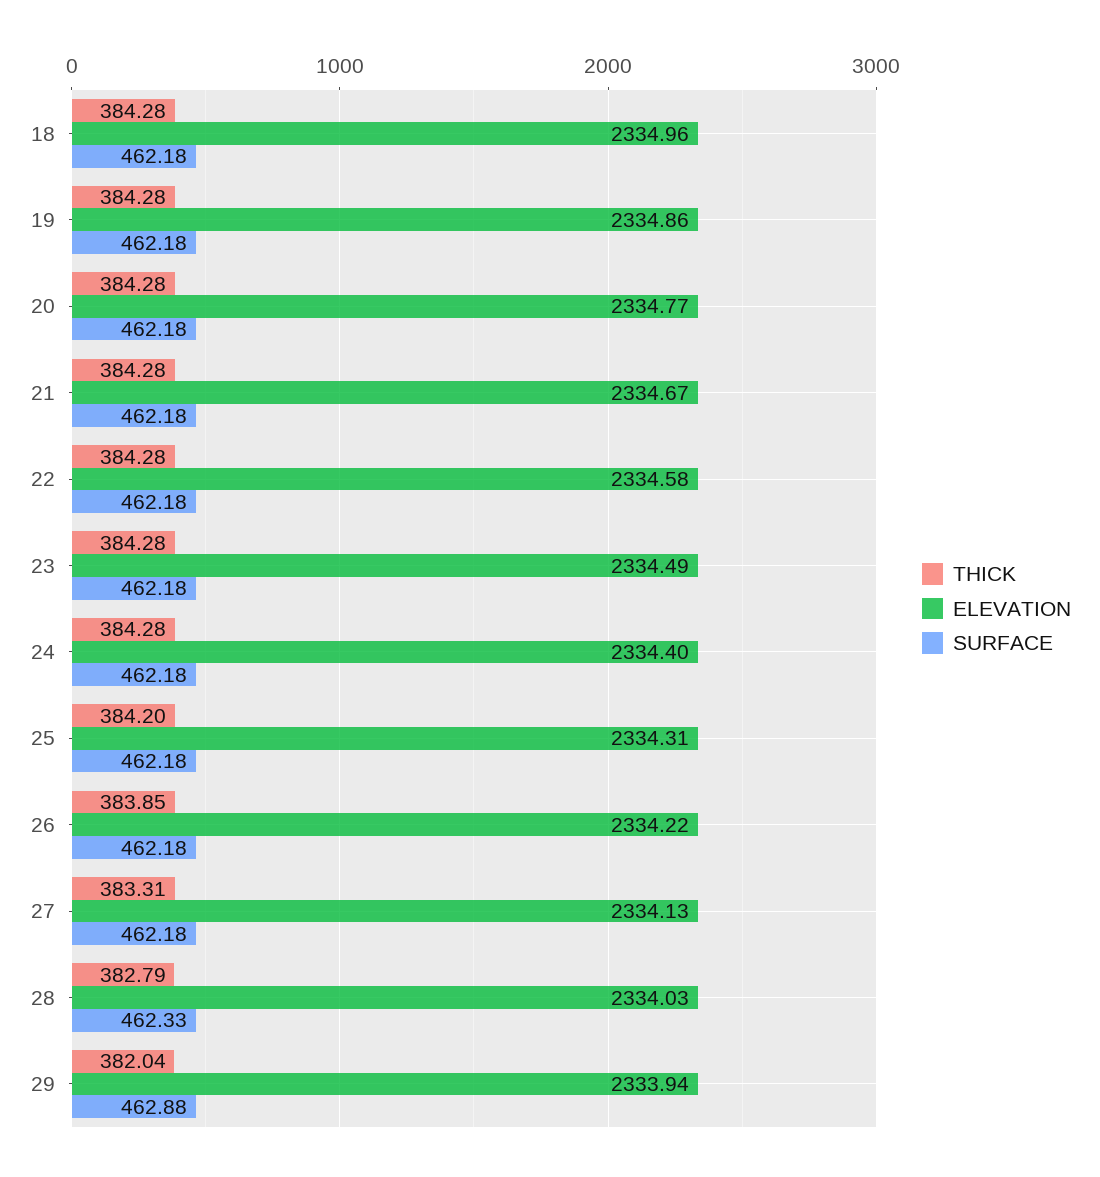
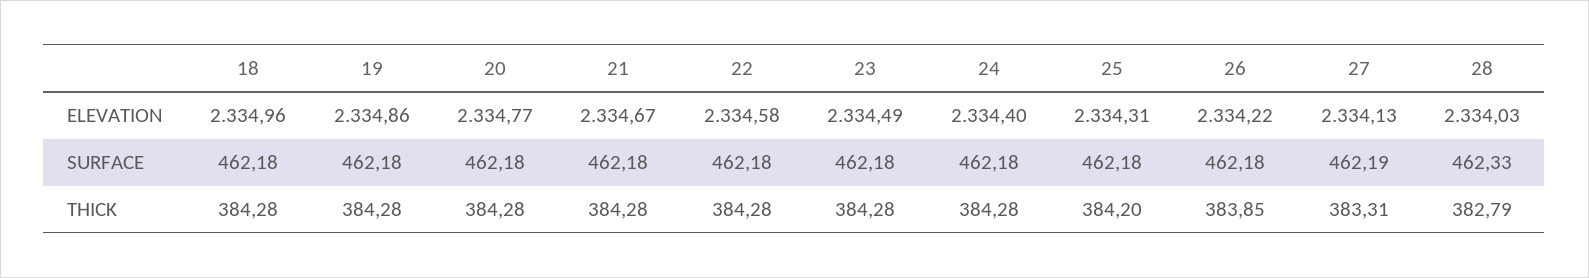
SURFACE, 27: 462.18 -> 462.19
THICK, 29: 382.04 -> none
ELEVATION, 29: 2333.94 -> none
SURFACE, 29: 462.88 -> none

